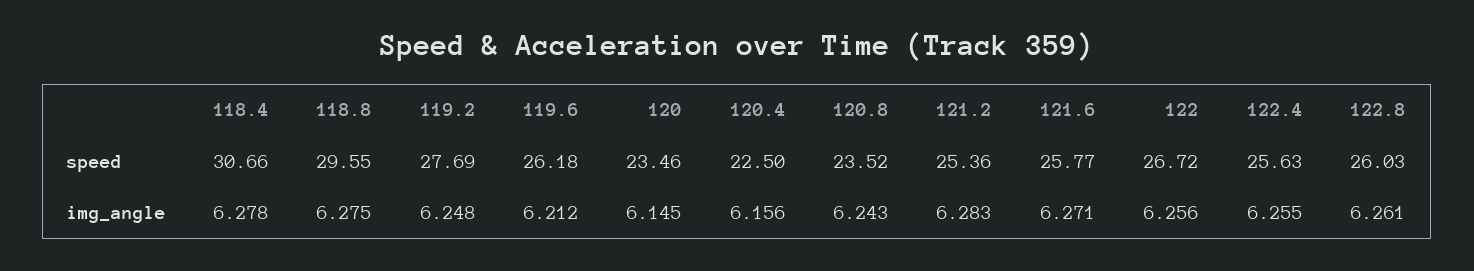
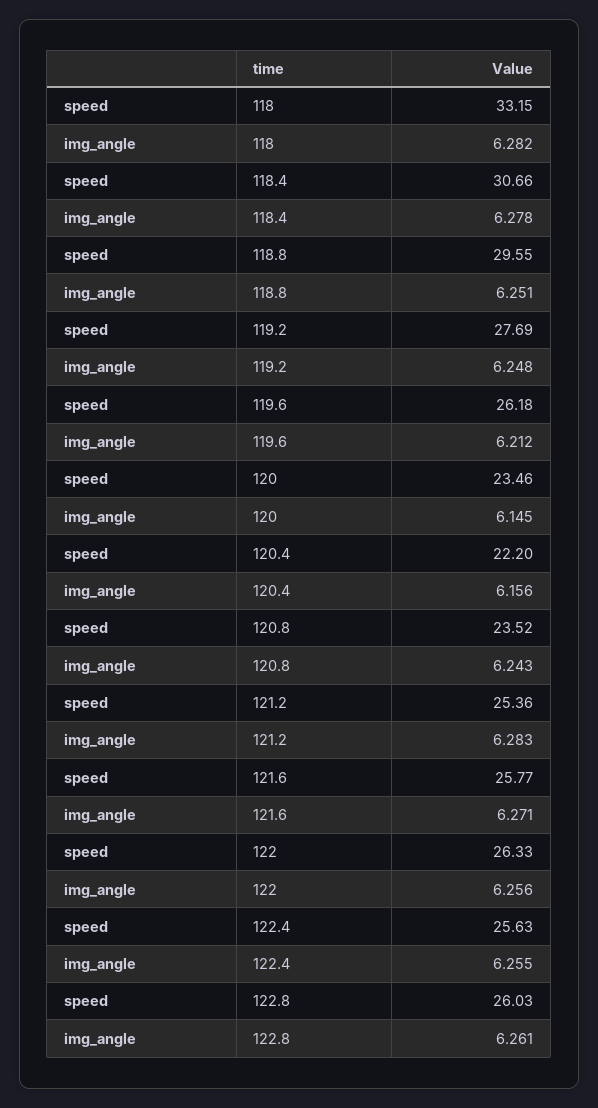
120.4, speed: 22.5 -> 22.2
122, speed: 26.72 -> 26.33
118.8, img_angle: 6.275 -> 6.251
118, speed: none -> 33.15
118, img_angle: none -> 6.282

